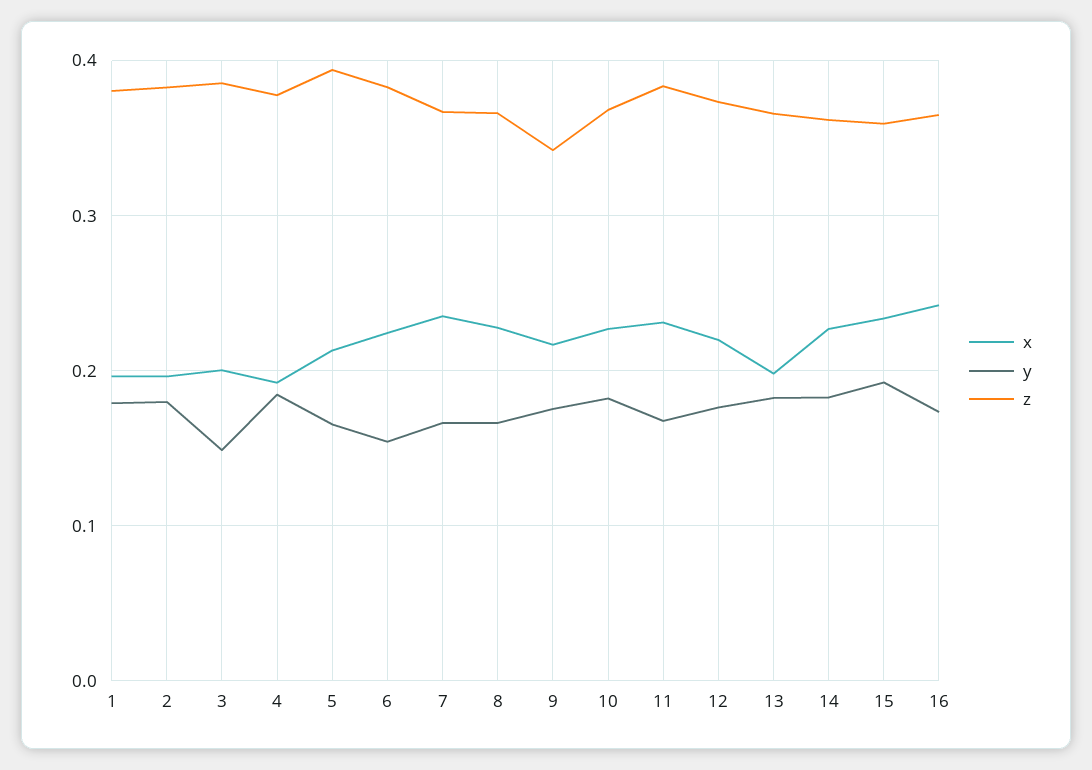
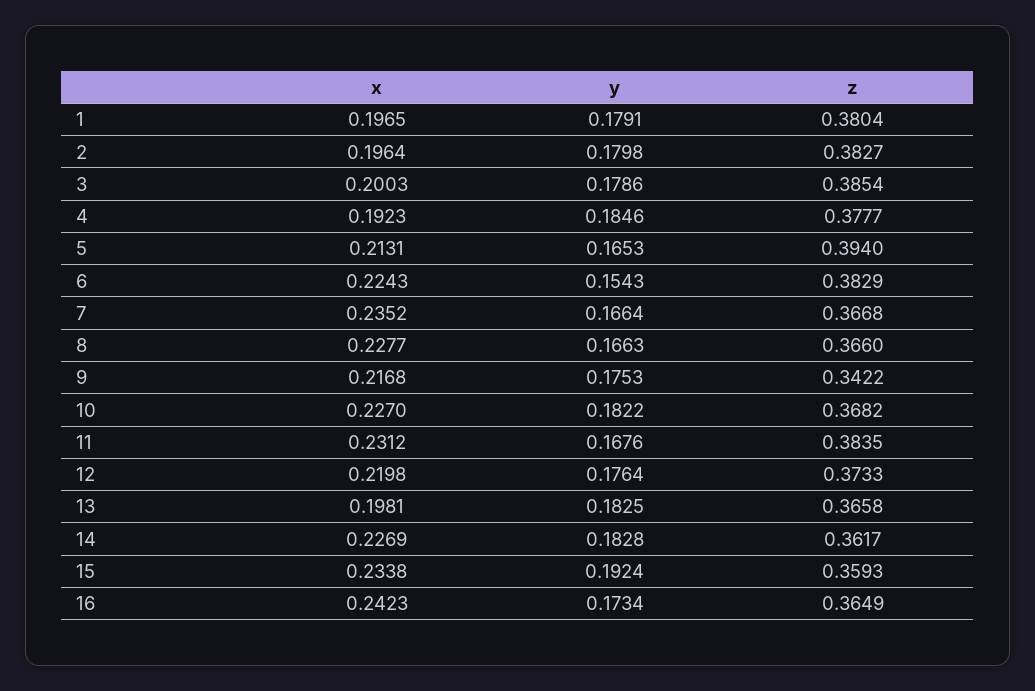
y, 3: 0.15 -> 0.1786

